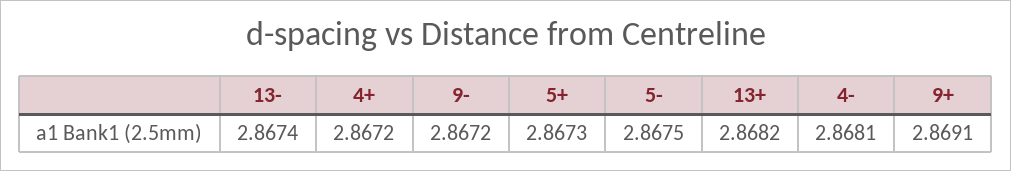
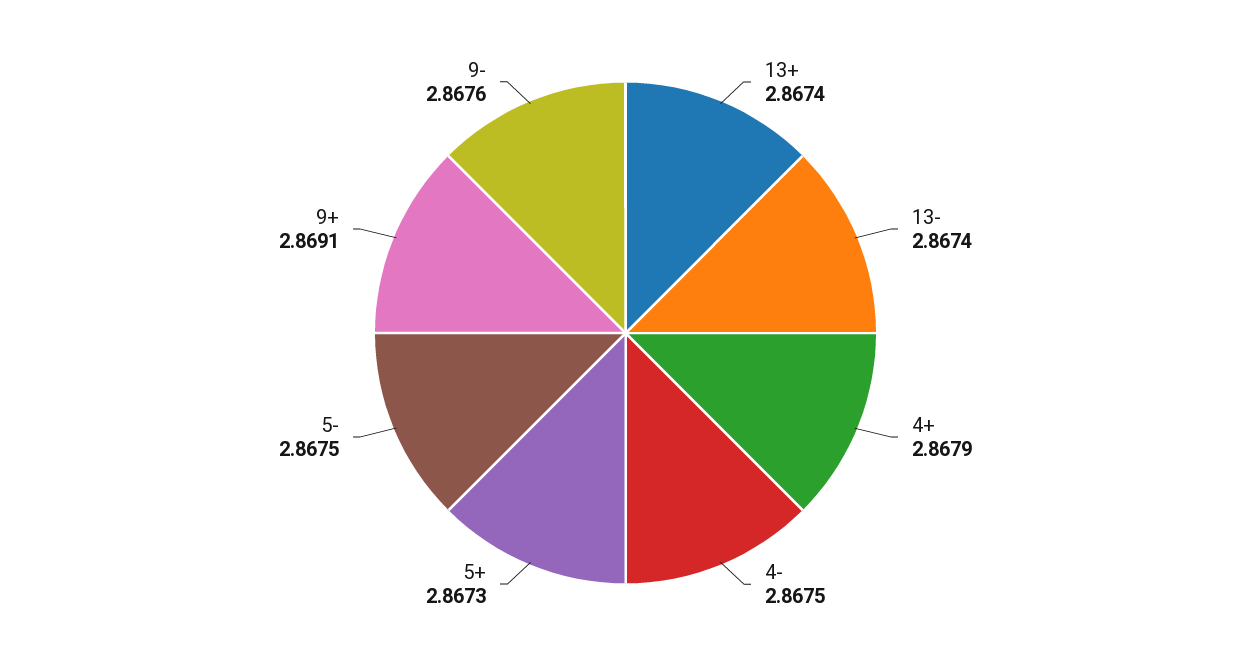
4+: 2.8672 -> 2.8679
9-: 2.8672 -> 2.8676
13+: 2.8682 -> 2.8674
4-: 2.8681 -> 2.8675

